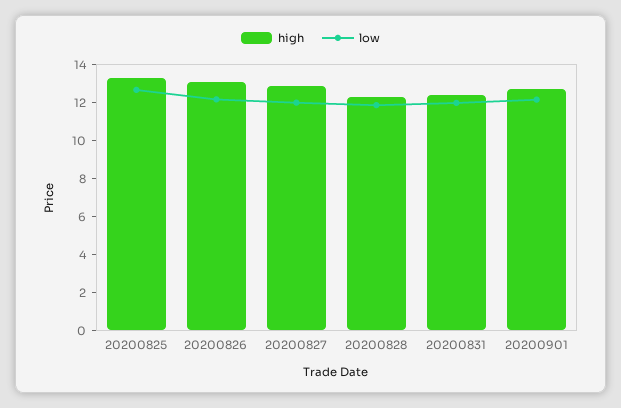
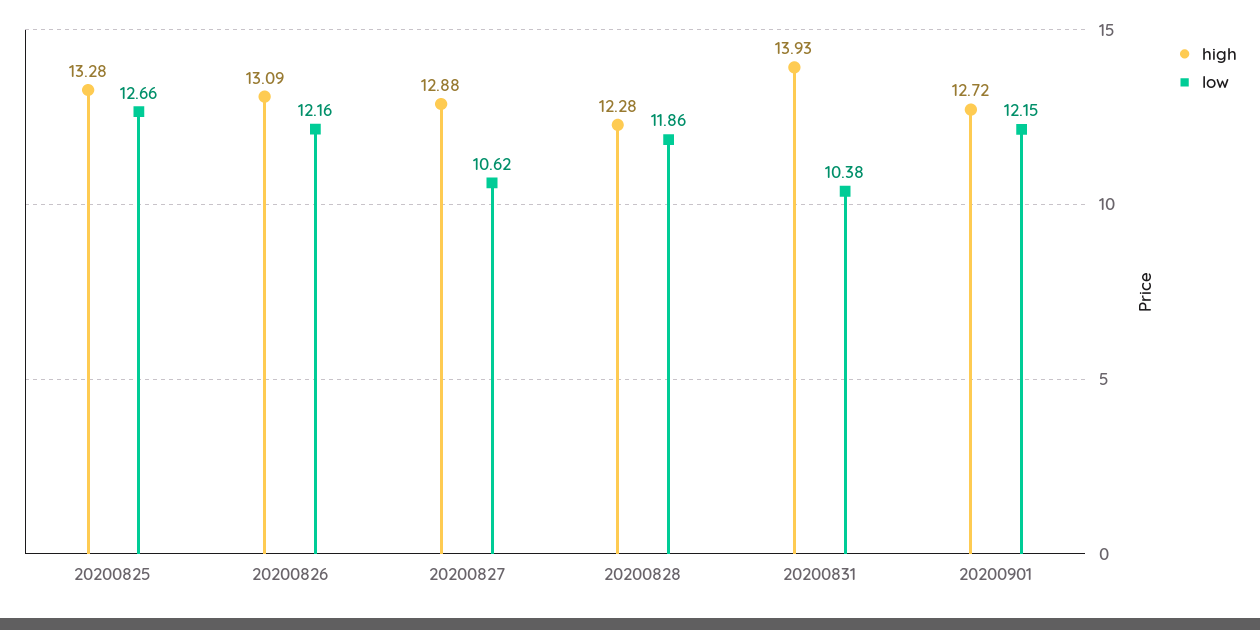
low, 20200827: 12 -> 10.62
high, 20200831: 12.5 -> 13.93
low, 20200831: 12 -> 10.38

